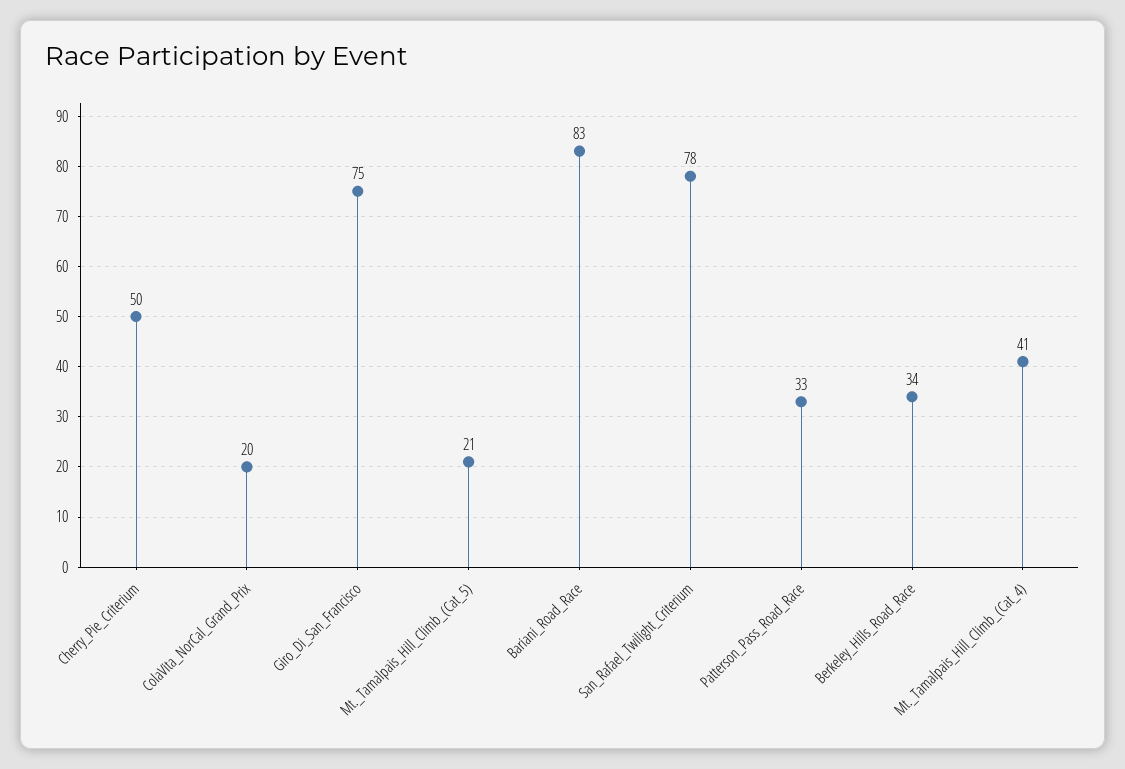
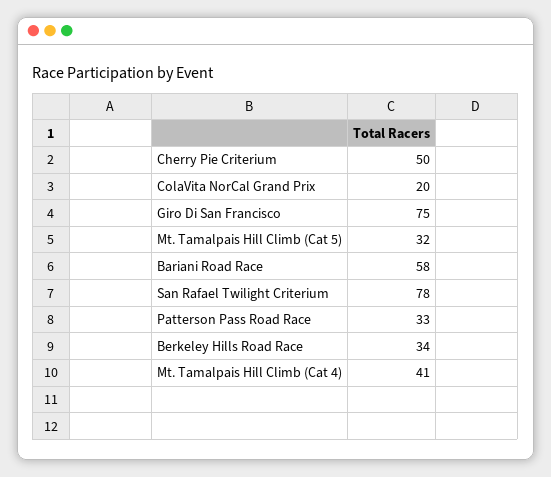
Mt._Tamalpais_Hill_Climb_(Cat_5): 21 -> 32
Bariani_Road_Race: 83 -> 58

